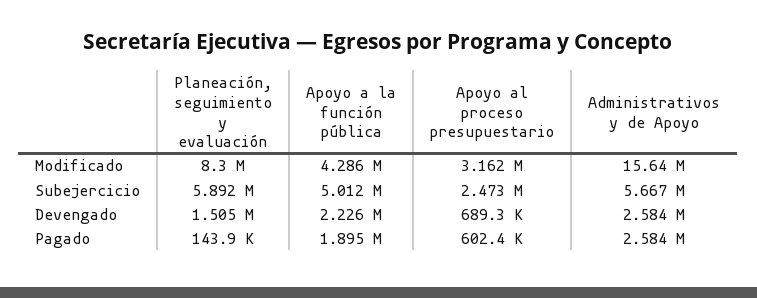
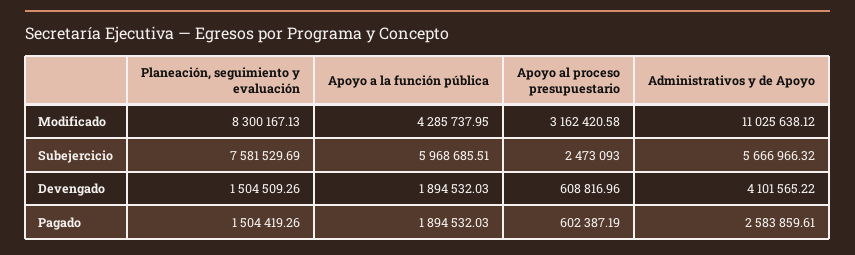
Administrativos y de Apoyo, Modificado: 15640000 -> 11025638.12
Planeación, seguimiento y evaluación, Subejercicio: 5892000 -> 7581529.69
Apoyo a la función pública, Subejercicio: 5012000 -> 5968685.51
Apoyo a la función pública, Devengado: 2226000 -> 1894532.03
Apoyo al proceso presupuestario, Devengado: 689300 -> 608816.96
Administrativos y de Apoyo, Devengado: 2584000 -> 4101565.22
Planeación, seguimiento y evaluación, Pagado: 143900 -> 1504419.26

